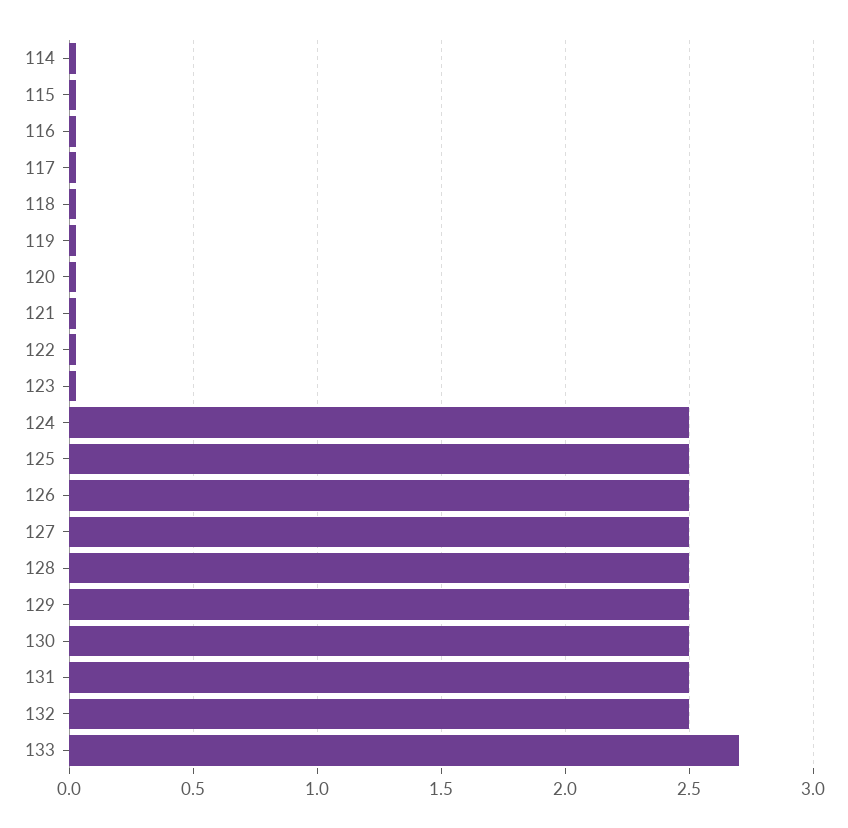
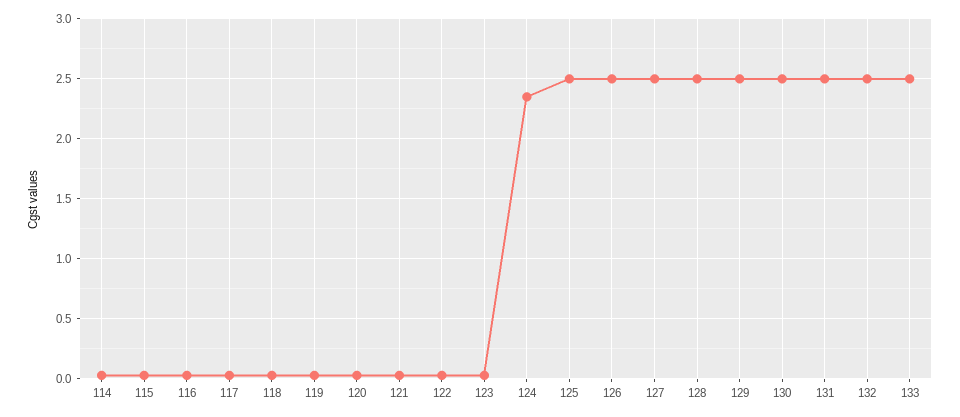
124: 2.5 -> 2.35
133: 2.7 -> 2.5

